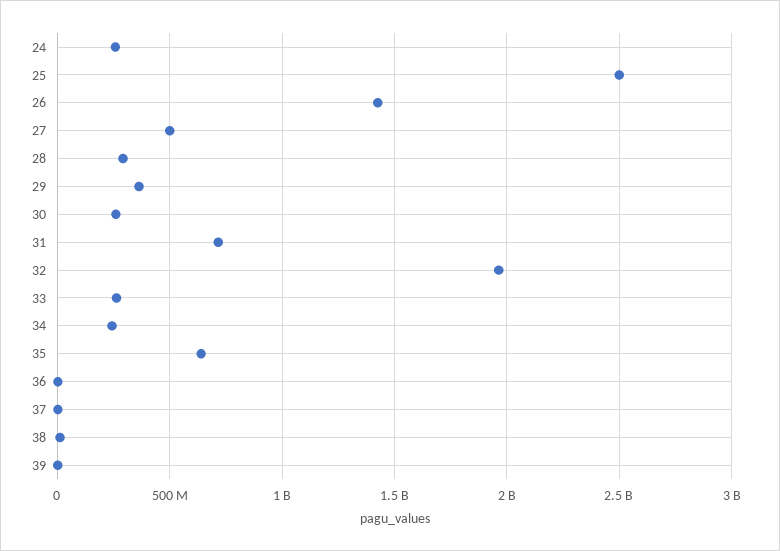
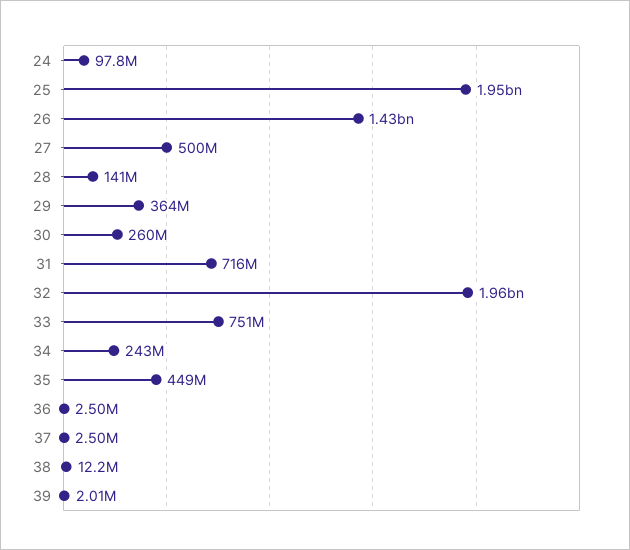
24: 250000000 -> 97800000
25: 2500000000 -> 1950000000
28: 300000000 -> 141000000
33: 250000000 -> 751000000
35: 650000000 -> 449000000

